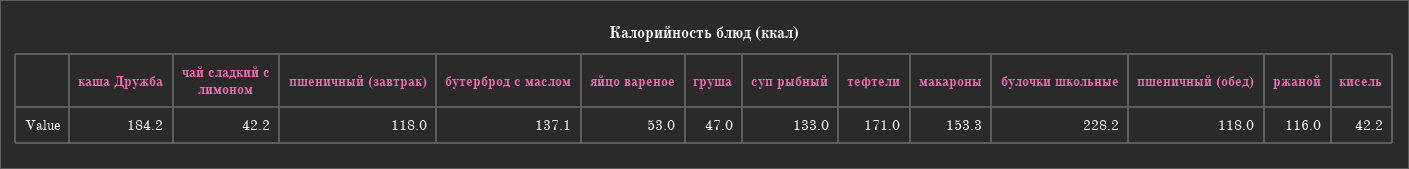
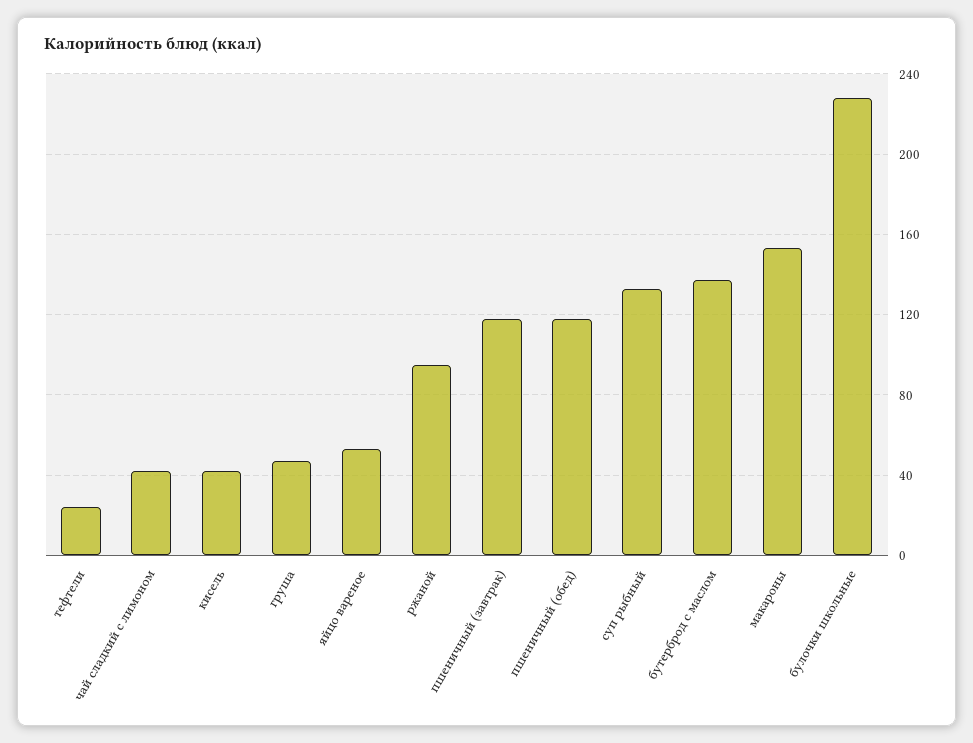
каша Дружба: 184.2 -> none
тефтели: 171 -> 25
ржаной: 116 -> 95

